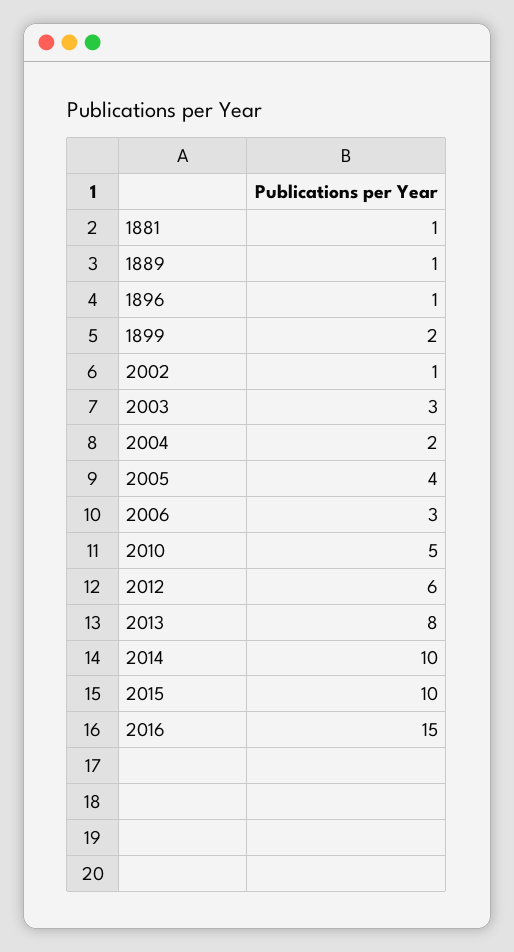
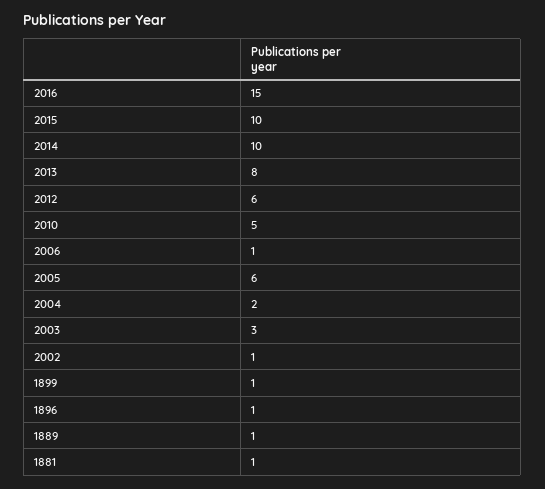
1899: 2 -> 1
2005: 4 -> 6
2006: 3 -> 1

